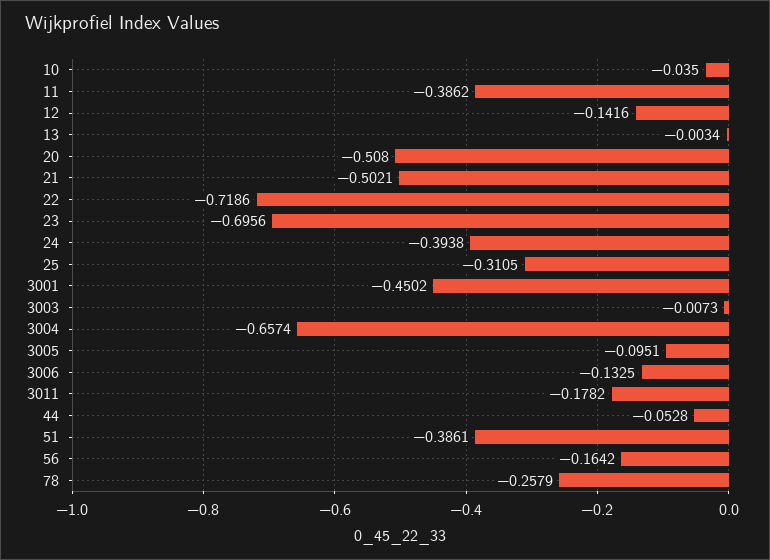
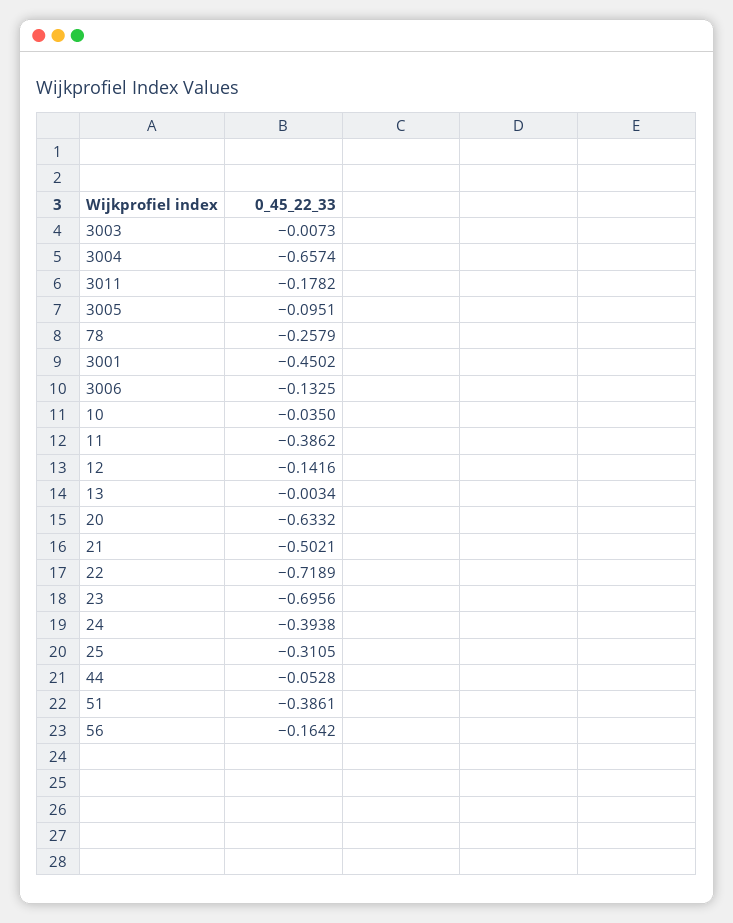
20: -0.508 -> -0.6332
22: -0.7186 -> -0.7189

